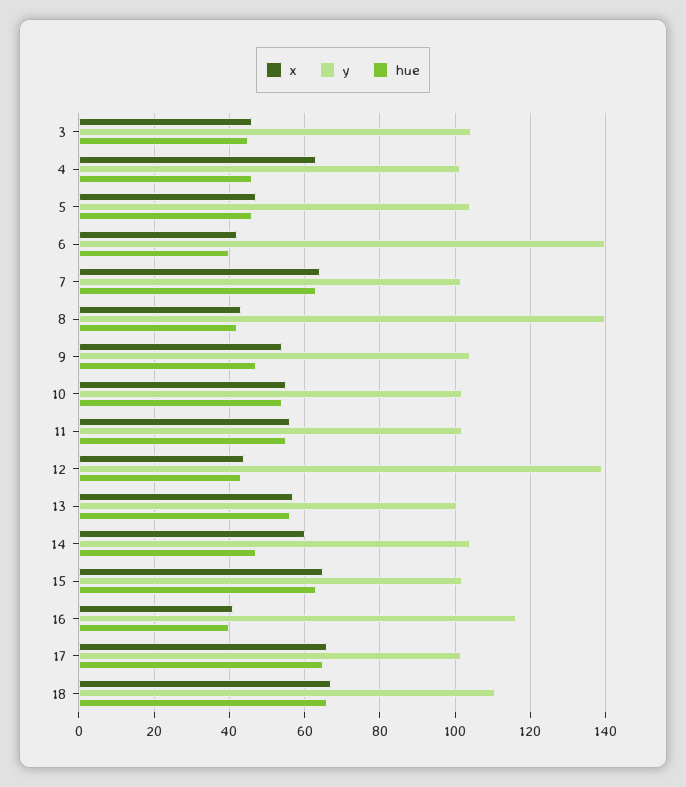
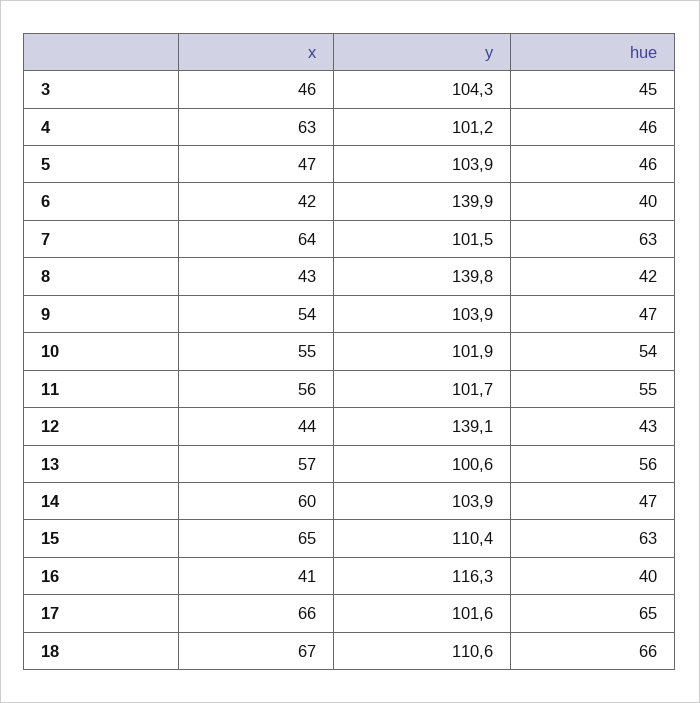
y, 15: 102 -> 110.4

